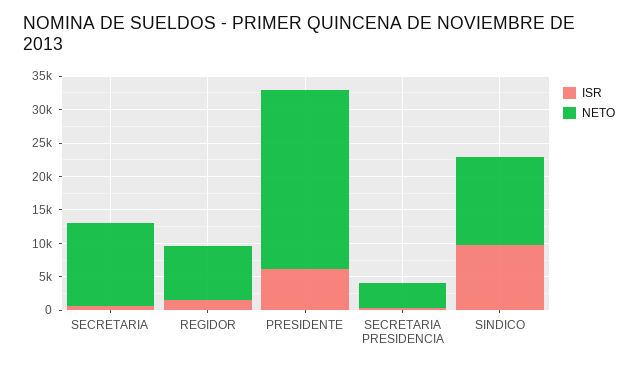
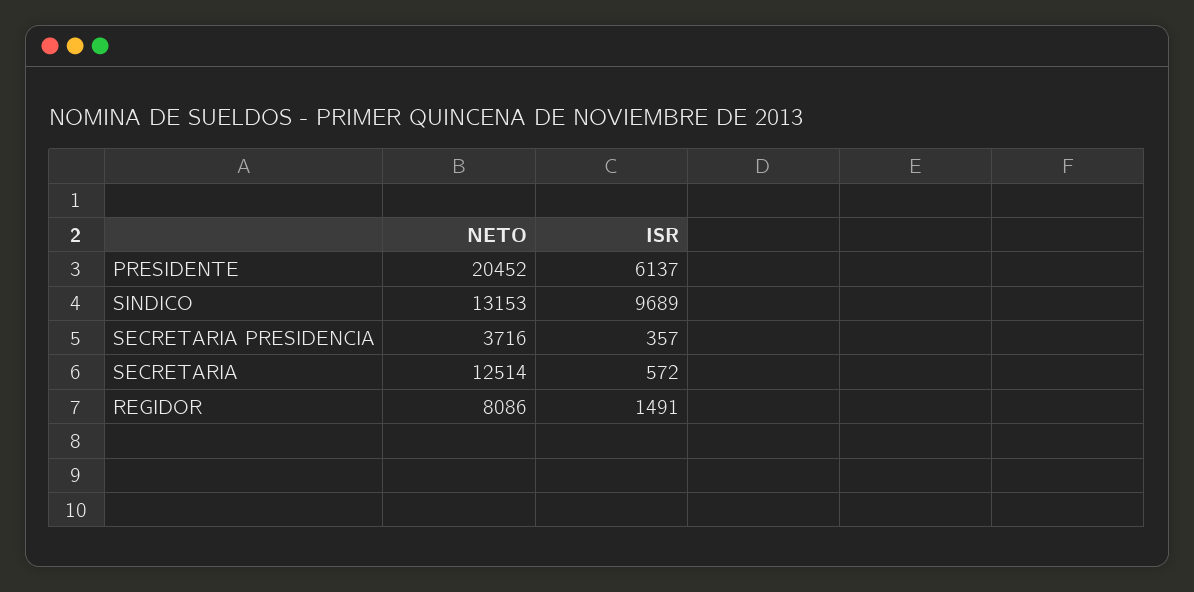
NETO, PRESIDENTE: 27500 -> 20452

